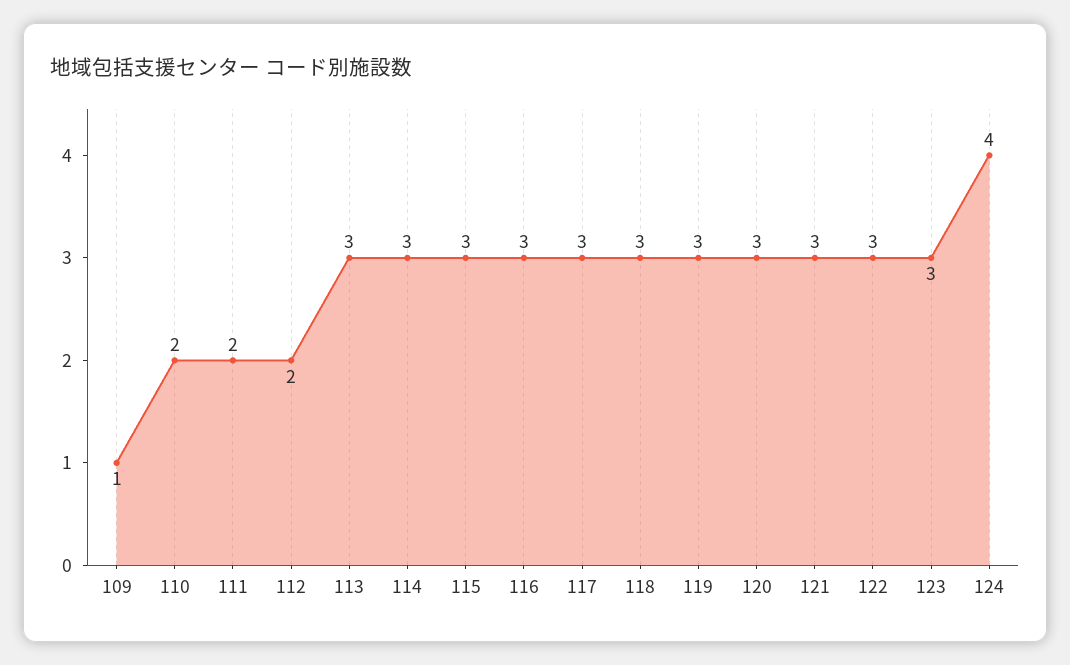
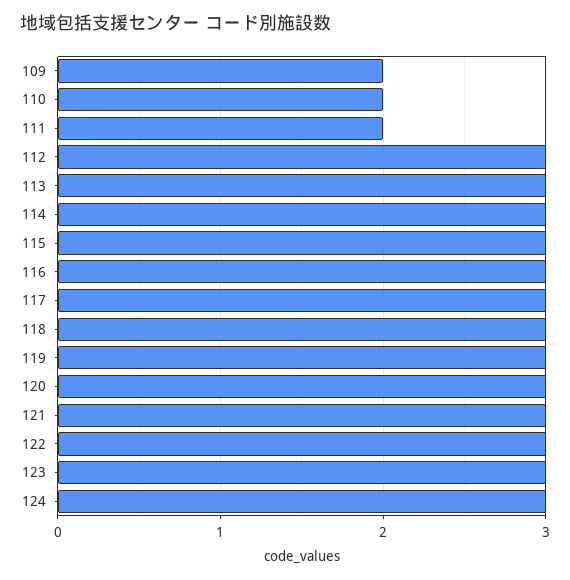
109: 1 -> 2
112: 2 -> 3
124: 4 -> 3

